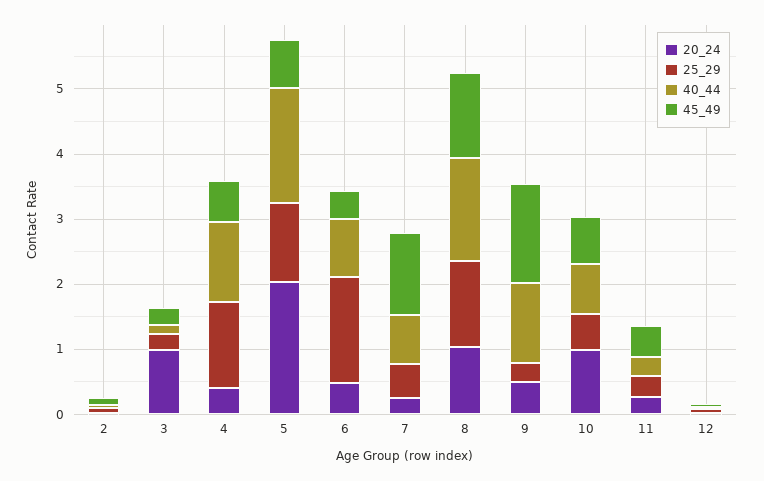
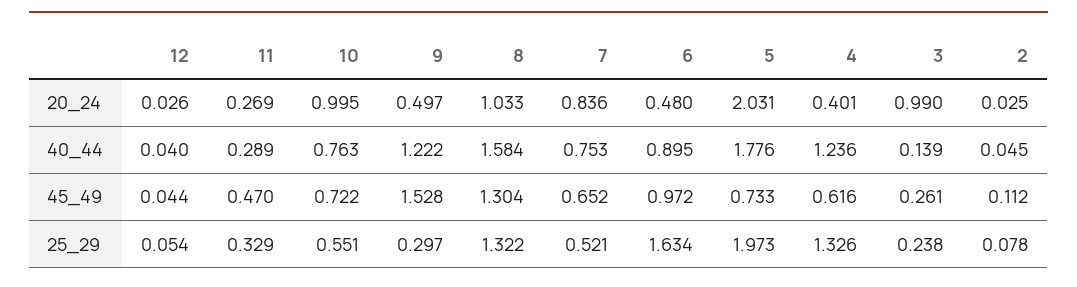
25_29, 5: 1.2 -> 1.973
45_49, 6: 0.4 -> 0.972
20_24, 7: 0.2 -> 0.836
45_49, 7: 1.2 -> 0.652

